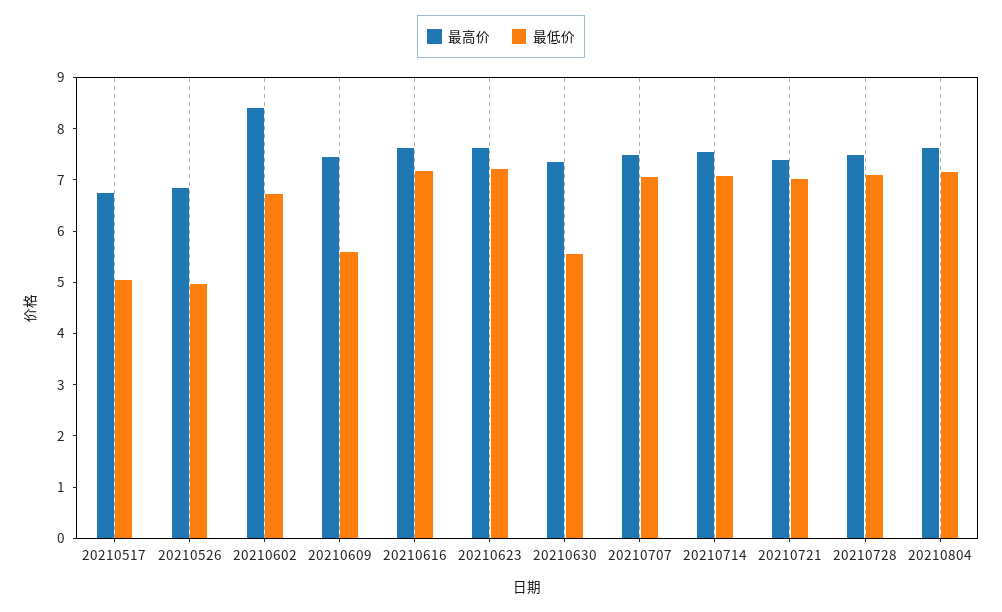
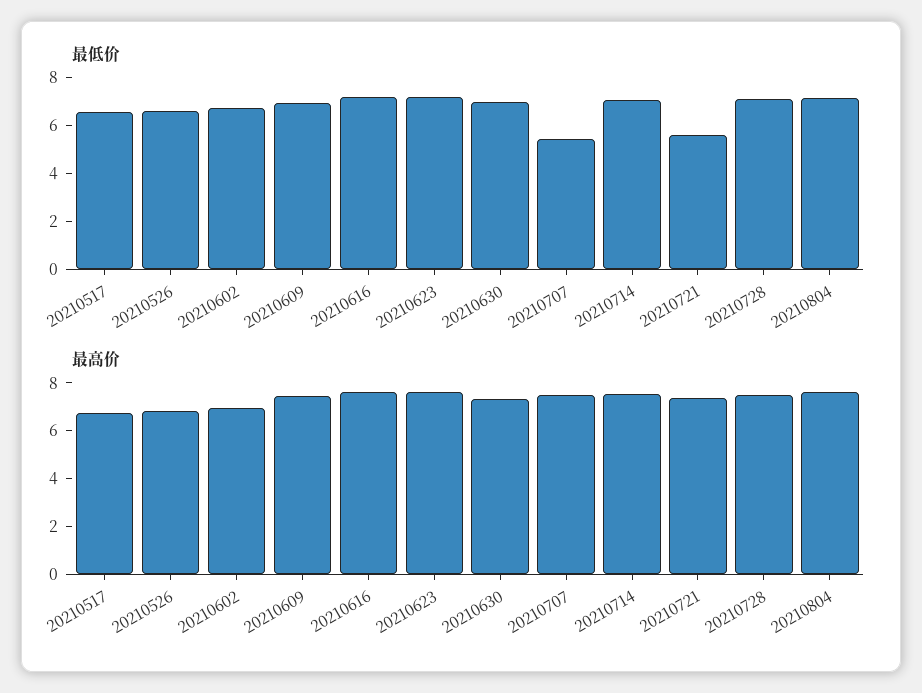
最低价, 20210517: 5 -> 6.5
最低价, 20210526: 5 -> 6.5
最高价, 20210602: 8.4 -> 7
最低价, 20210609: 5.6 -> 7
最低价, 20210630: 5.6 -> 7
最低价, 20210707: 7 -> 5.5
最低价, 20210721: 7 -> 5.5

